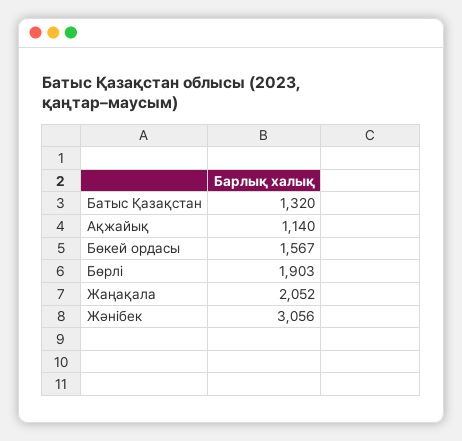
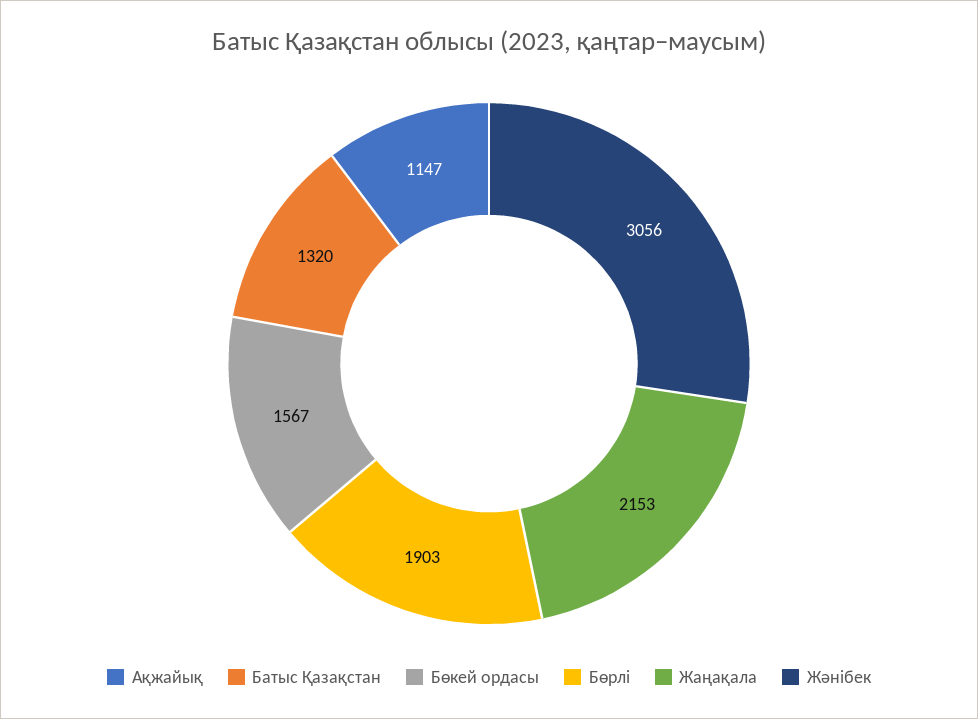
Ақжайық: 1140 -> 1147
Жаңақала: 2052 -> 2153

